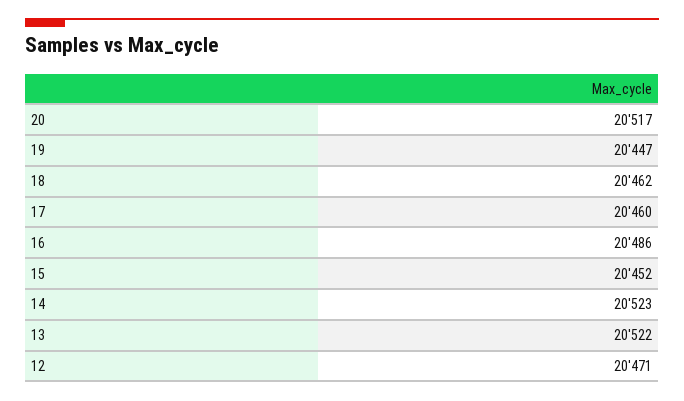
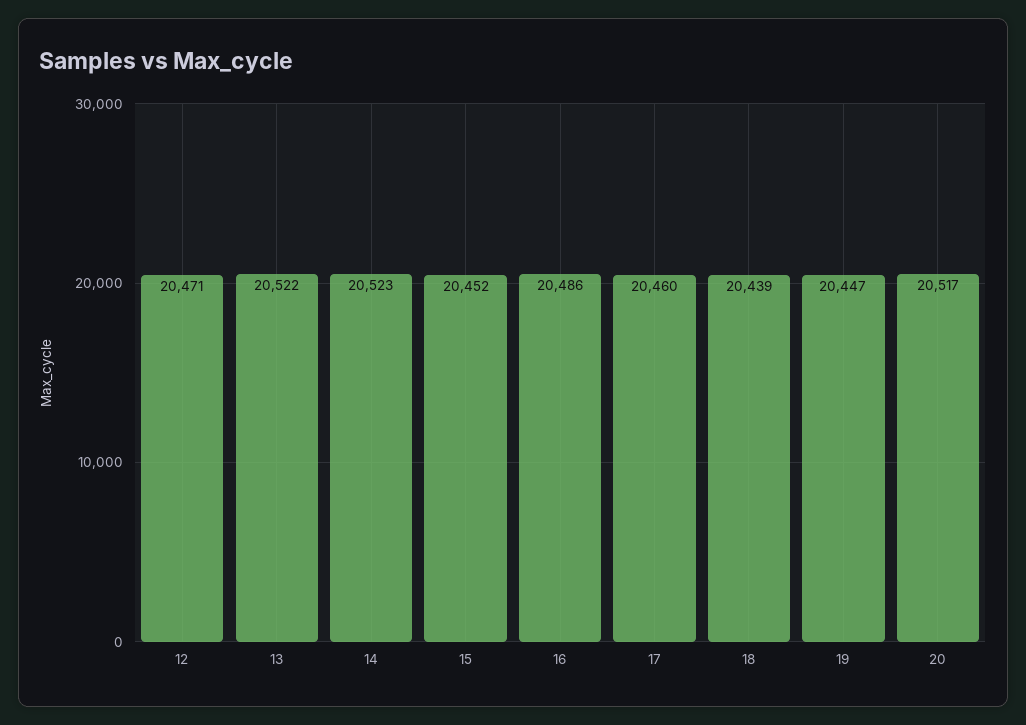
18: 20462 -> 20439

